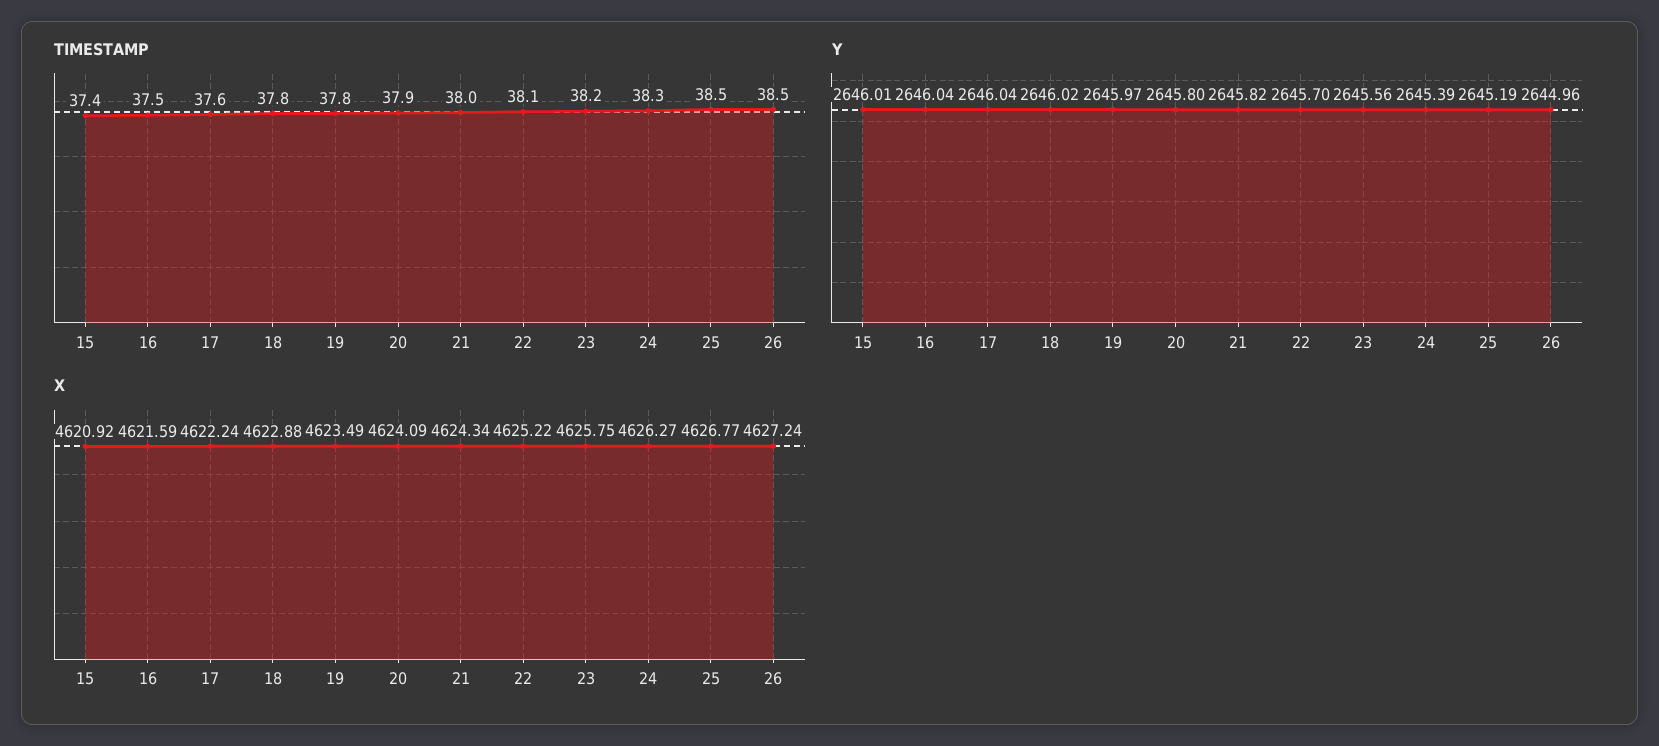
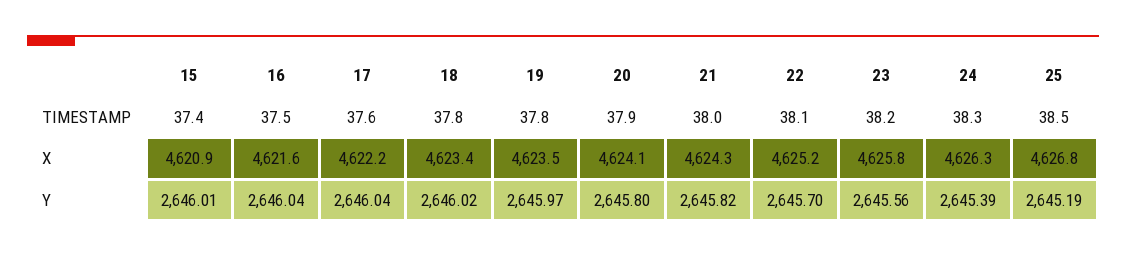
TIMESTAMP, 26: 38.5 -> none
Y, 26: 2644.96 -> none
X, 18: 4622.88 -> 4623.4
X, 26: 4627.24 -> none

